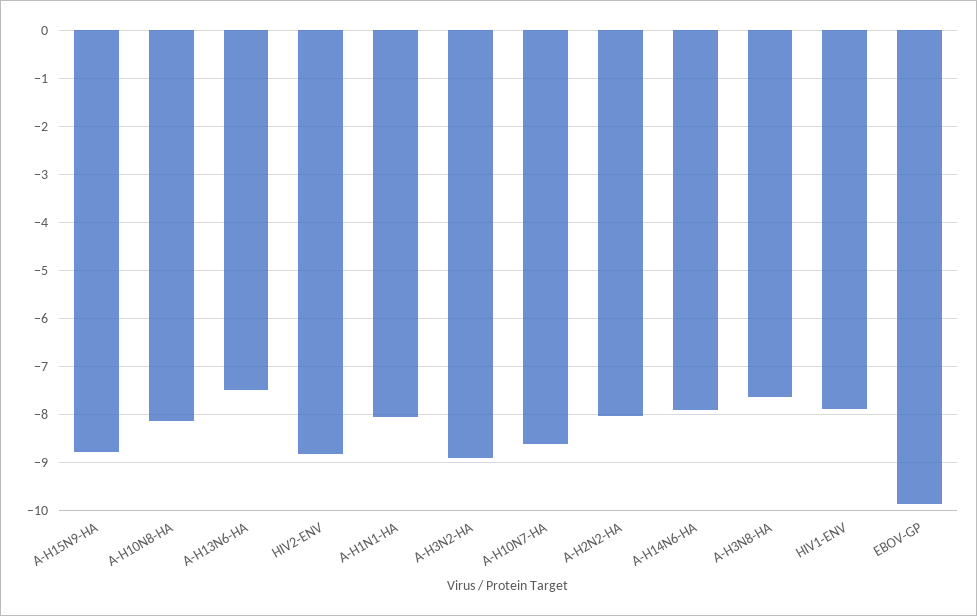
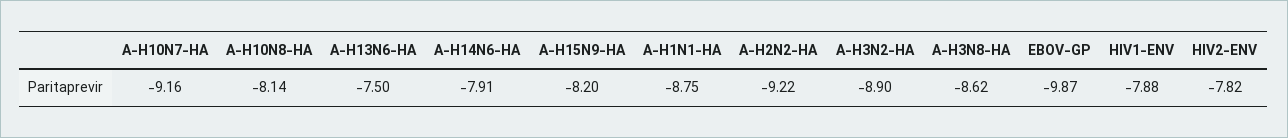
A-H15N9-HA: -8.8 -> -8.2
HIV2-ENV: -8.8 -> -7.82
A-H1N1-HA: -8 -> -8.75
A-H10N7-HA: -8.6 -> -9.16
A-H2N2-HA: -8 -> -9.22
A-H3N8-HA: -7.6 -> -8.62

